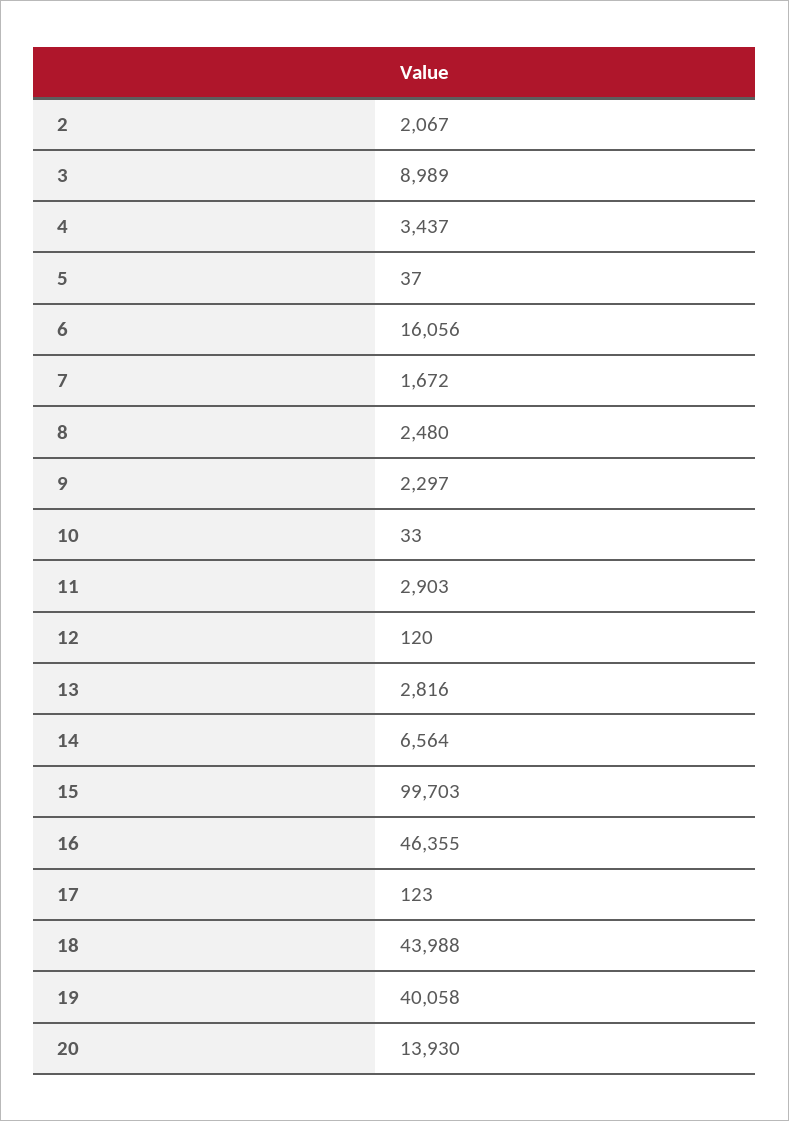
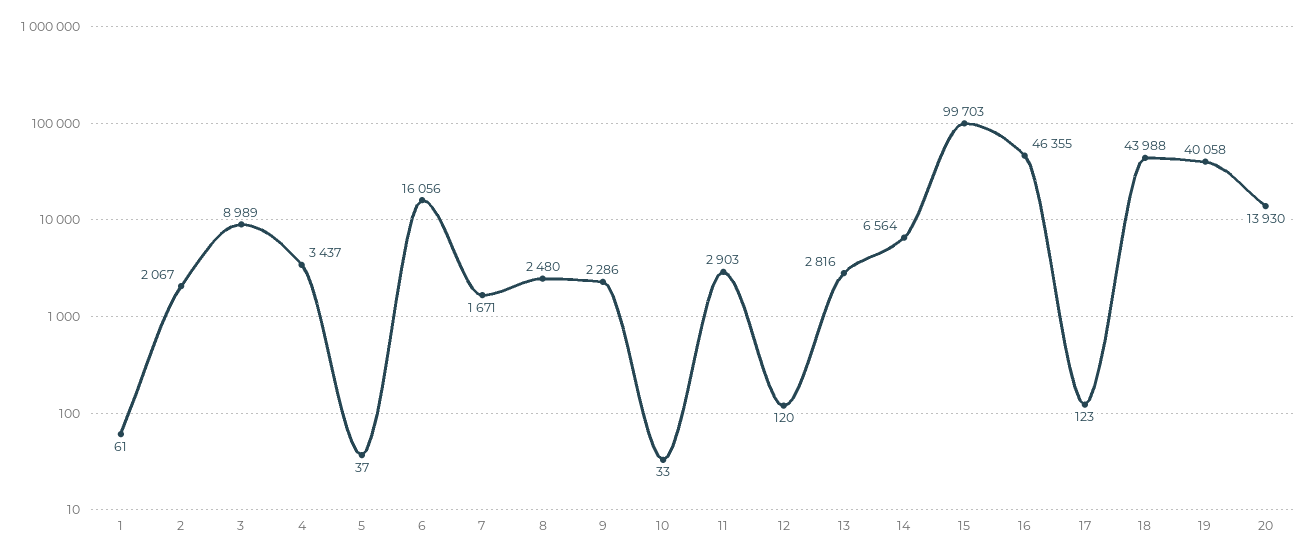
7: 1672 -> 1671
9: 2297 -> 2286
1: none -> 61

